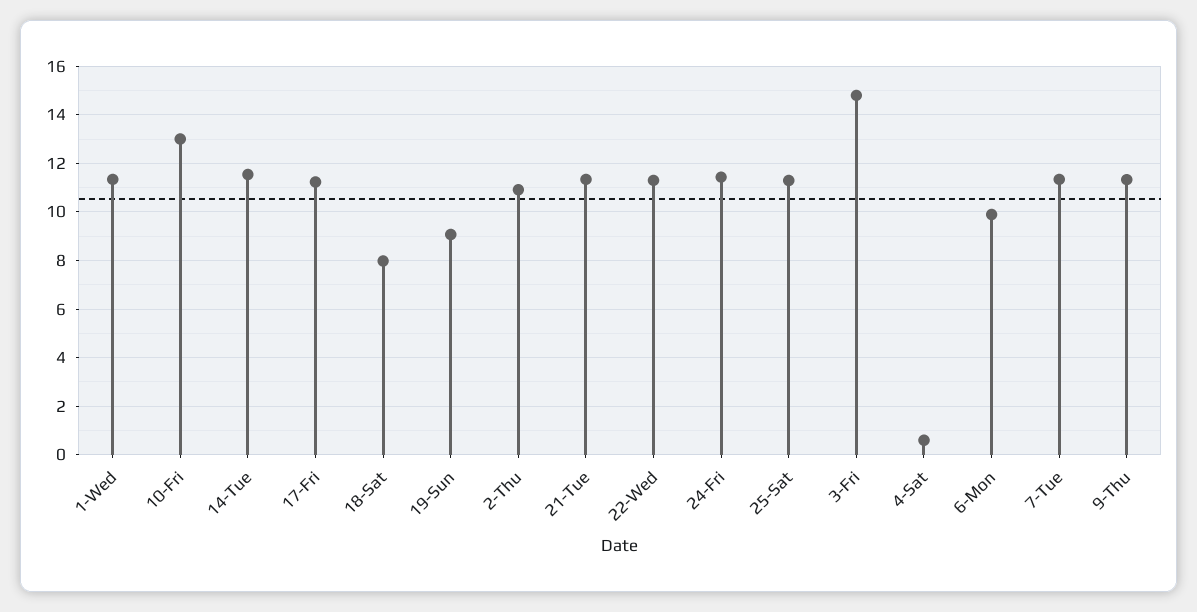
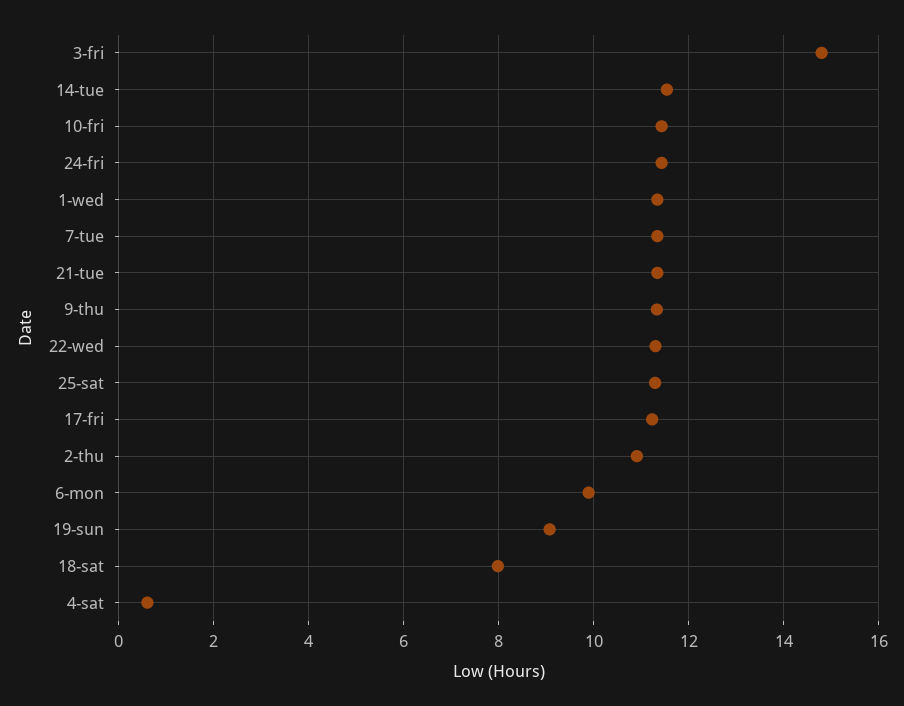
10-Fri: 13 -> 11.4

